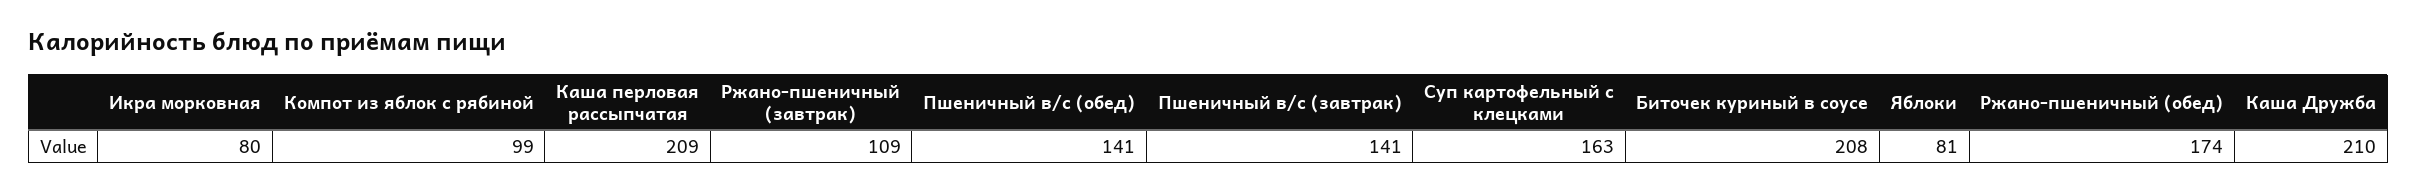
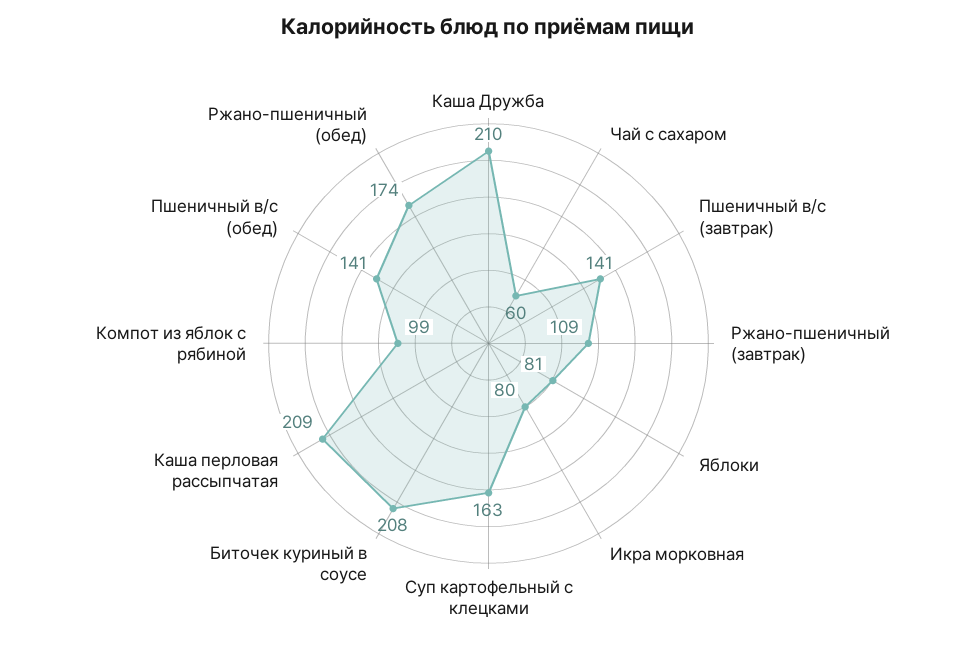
Чай с сахаром: none -> 60

